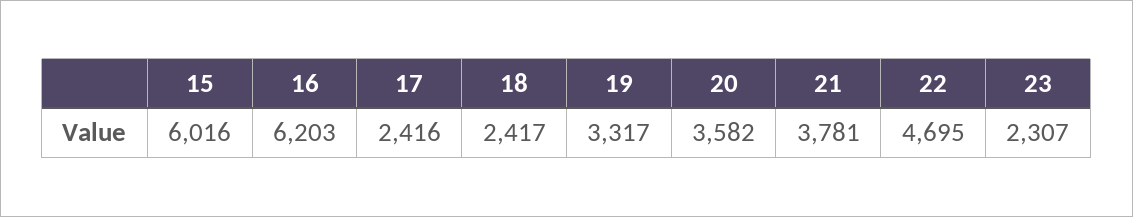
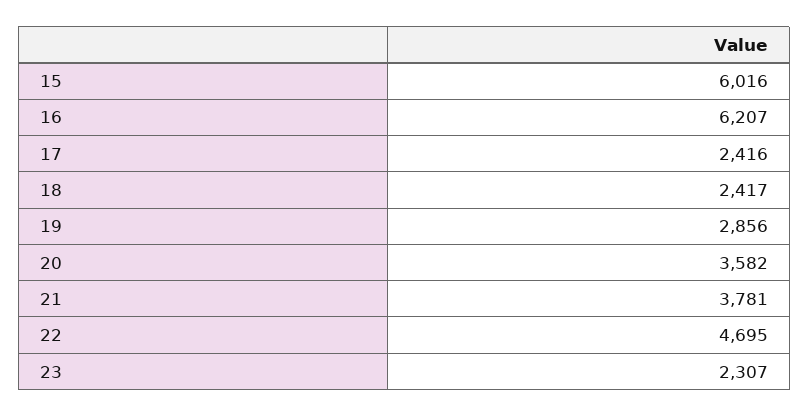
16: 6203 -> 6207
19: 3317 -> 2856

